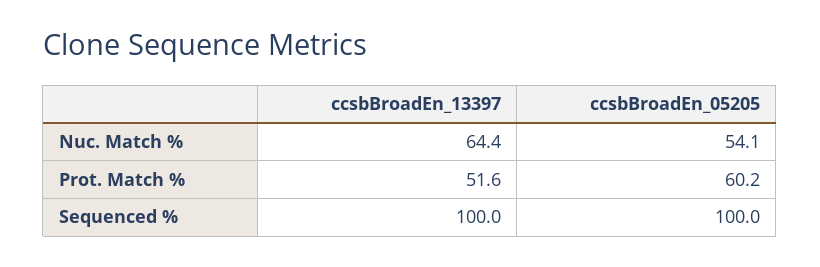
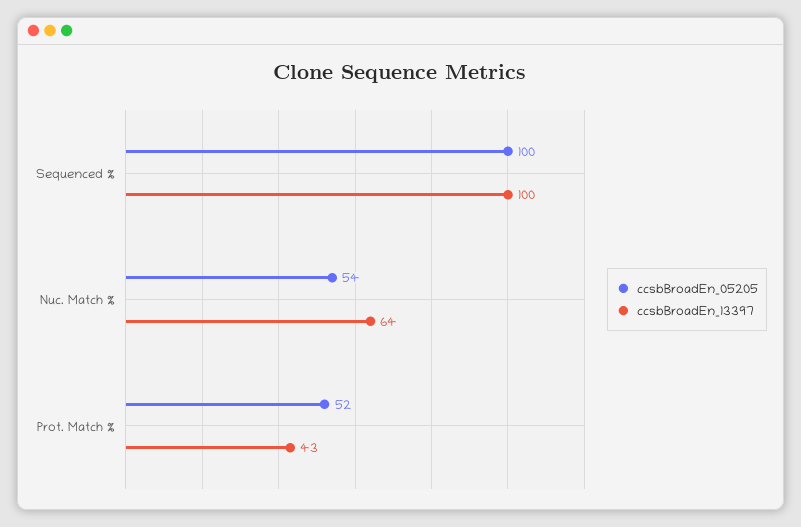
ccsbBroadEn_13397, Prot. Match %: 51.6 -> 43
ccsbBroadEn_05205, Prot. Match %: 60.2 -> 52

